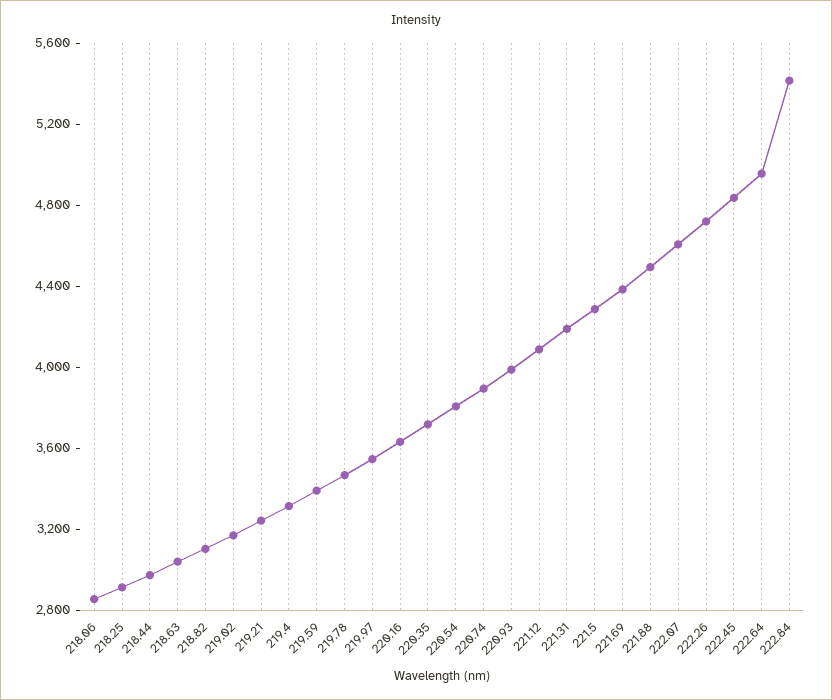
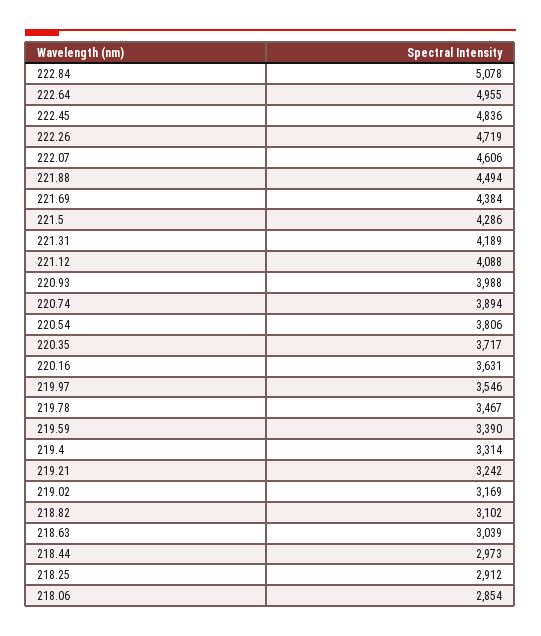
222.84: 5400 -> 5078

